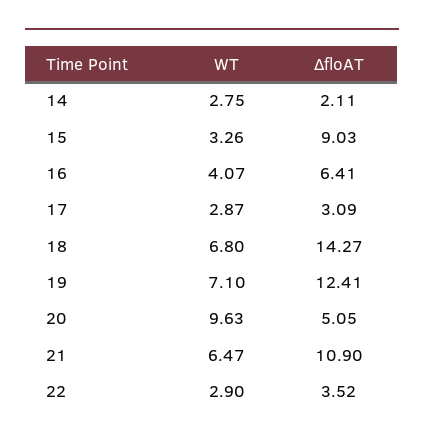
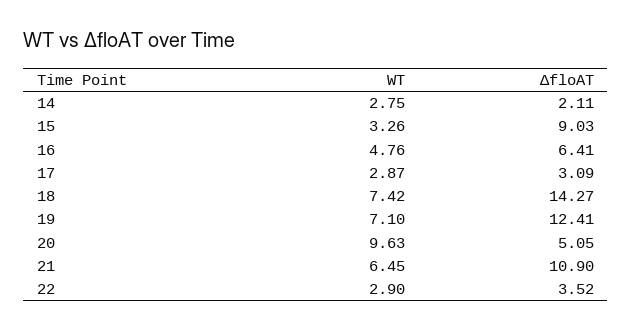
WT, 16: 4.07 -> 4.76
WT, 18: 6.8 -> 7.42
WT, 21: 6.47 -> 6.45

